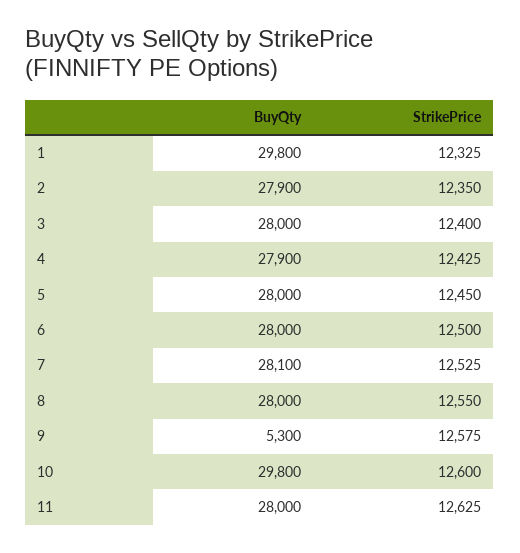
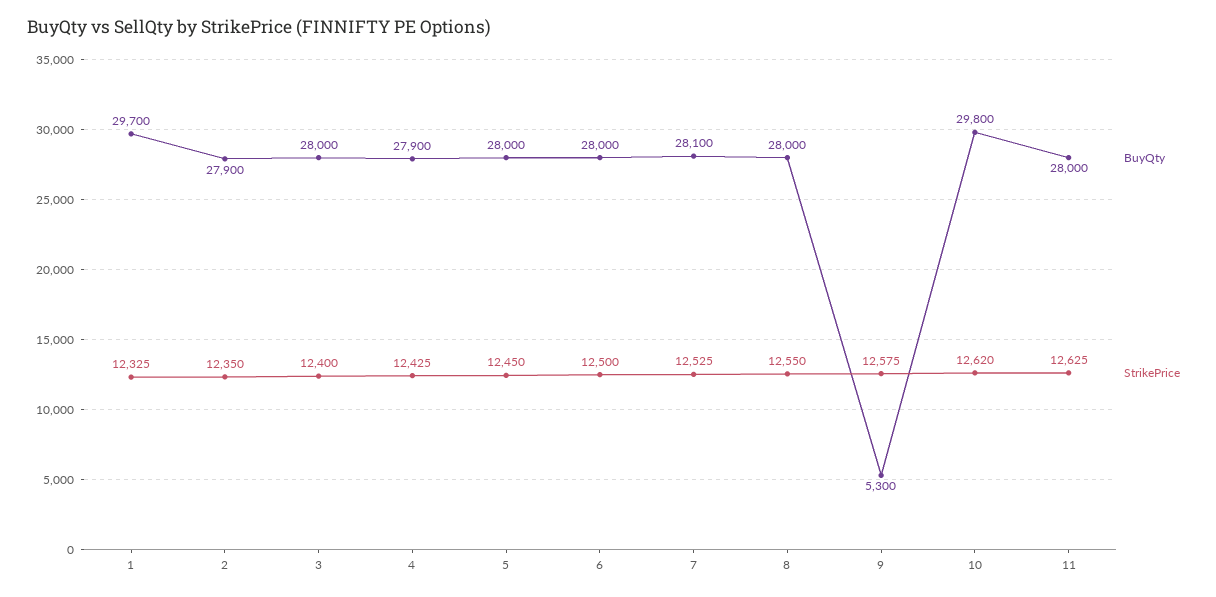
BuyQty, 1: 29800 -> 29700
StrikePrice, 10: 12600 -> 12620

